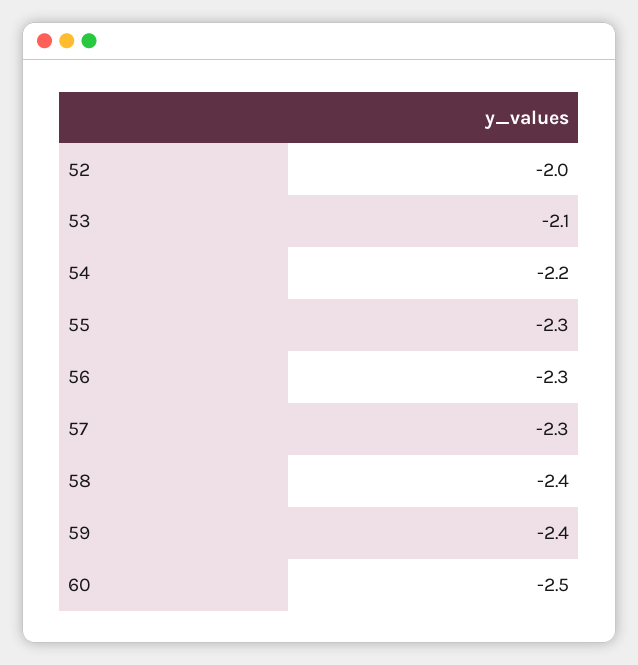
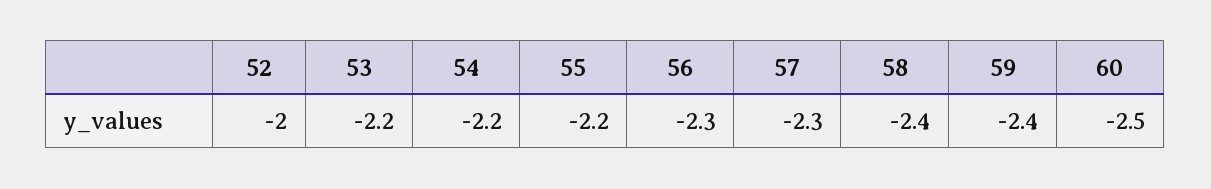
53: -2.1 -> -2.2
55: -2.3 -> -2.2

